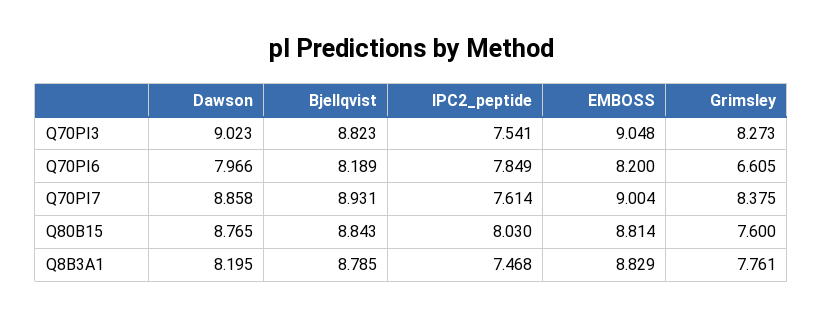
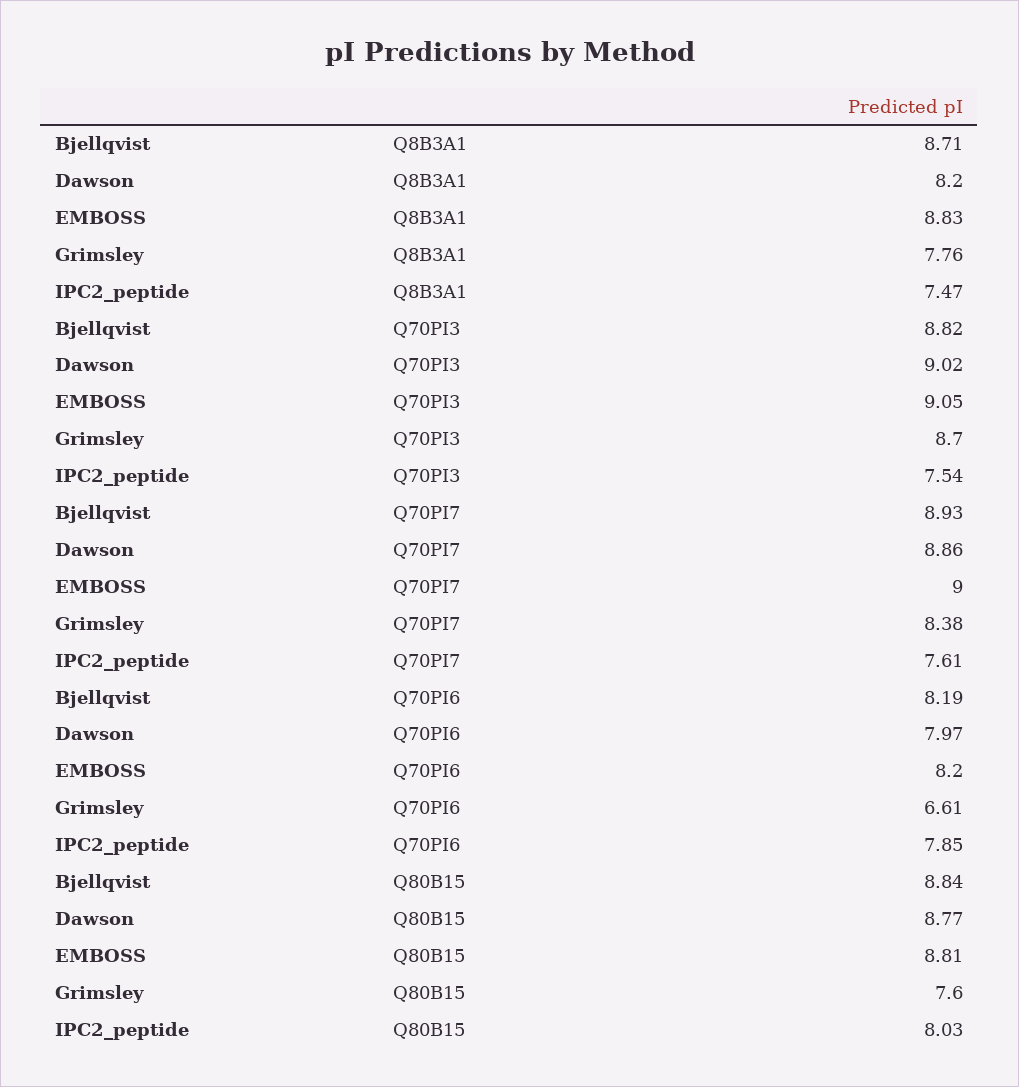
Grimsley, Q70PI3: 8.273 -> 8.7
Bjellqvist, Q8B3A1: 8.785 -> 8.71

